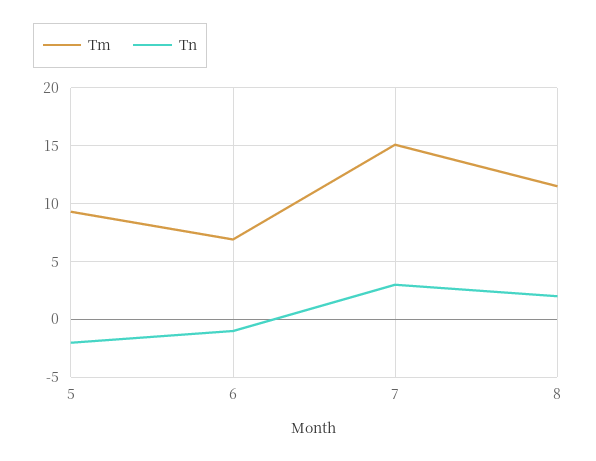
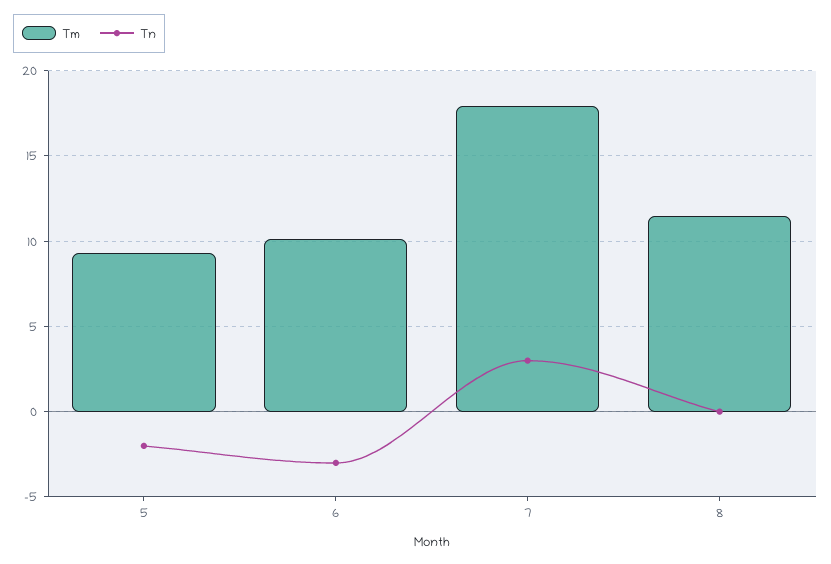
Tm, 6: 7 -> 10
Tn, 6: -1 -> -3
Tm, 7: 15 -> 18
Tn, 8: 2 -> 0

